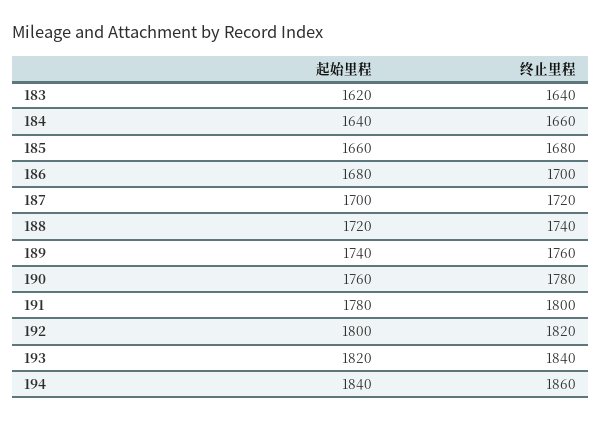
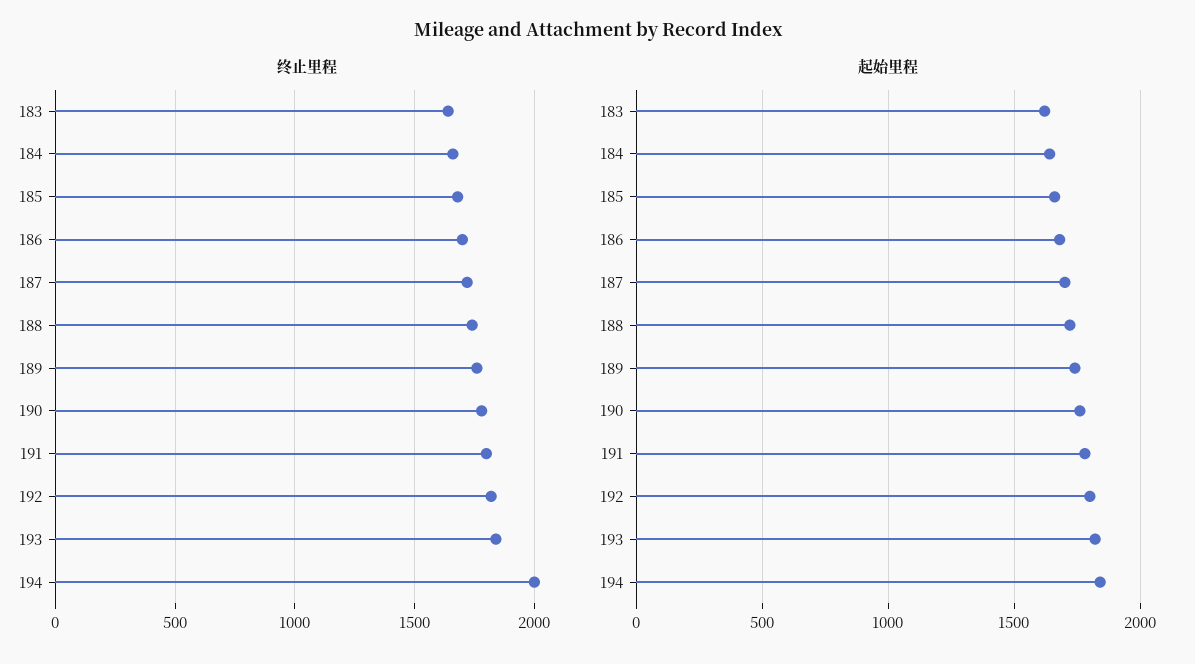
终止里程, 194: 1860 -> 2000

